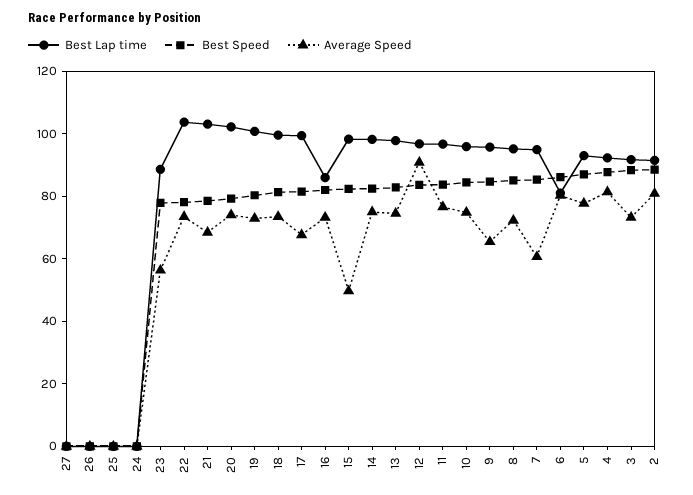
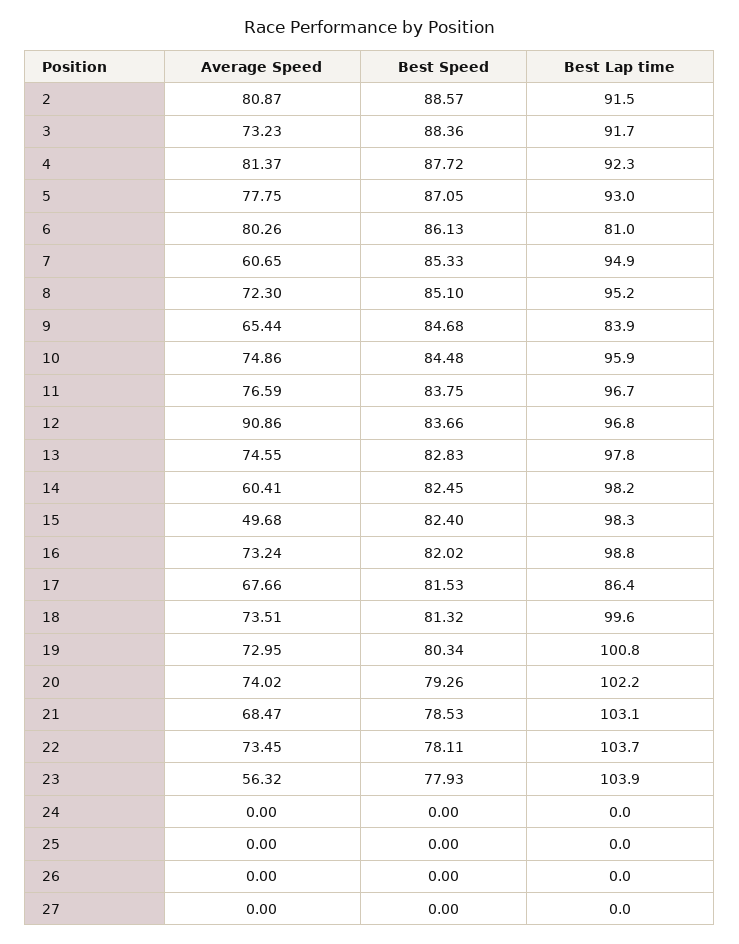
Best Lap time, 23: 90 -> 103.9
Best Lap time, 17: 100 -> 86.4
Best Lap time, 16: 85 -> 98.8
Average Speed, 14: 75 -> 60.41
Best Lap time, 9: 95 -> 83.9

